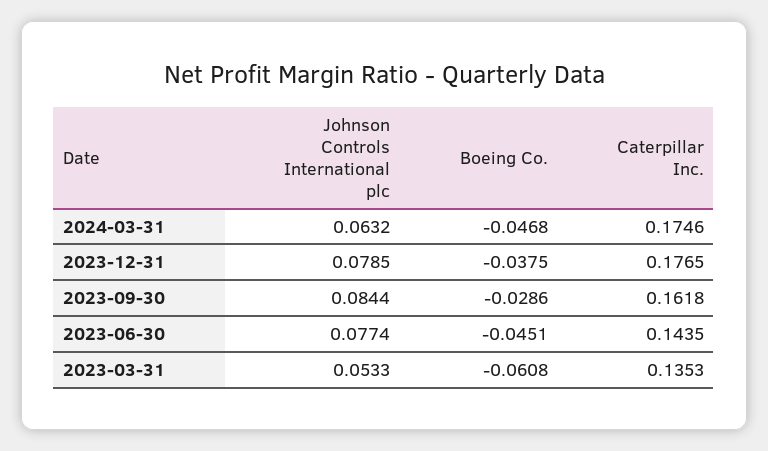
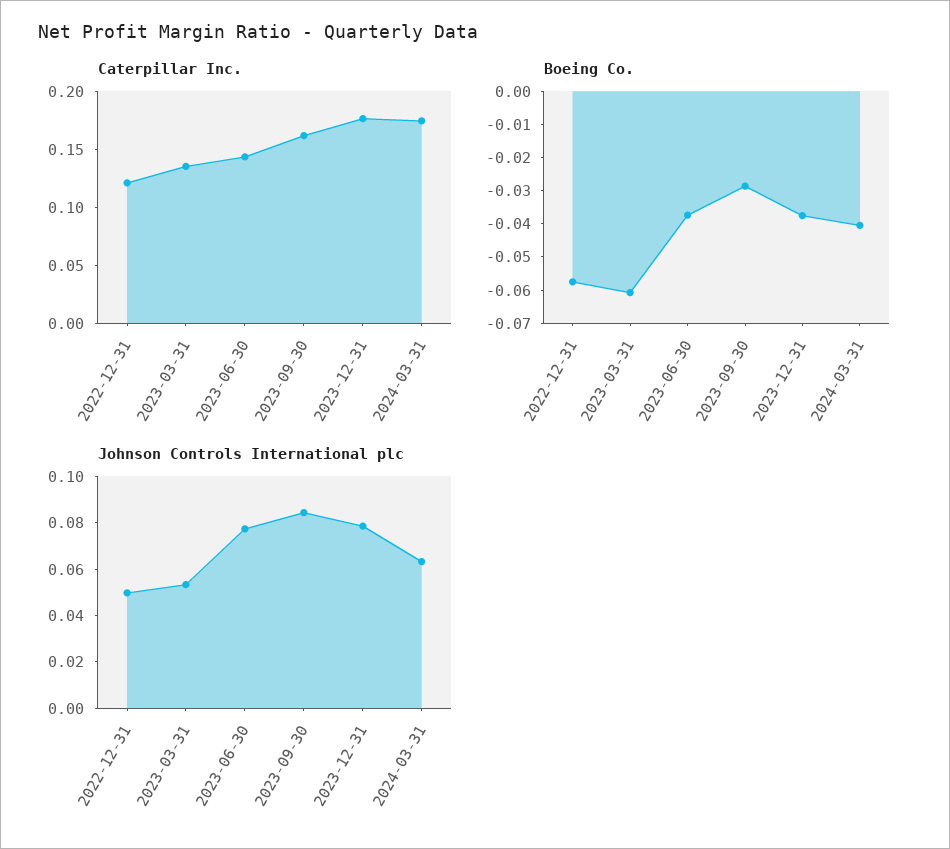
Boeing Co., 2024-03-31: -0.0468 -> -0.04
Boeing Co., 2023-06-30: -0.0451 -> -0.0375
Caterpillar Inc., 2022-12-31: none -> 0.12
Boeing Co., 2022-12-31: none -> -0.0575
Johnson Controls International plc, 2022-12-31: none -> 0.05

